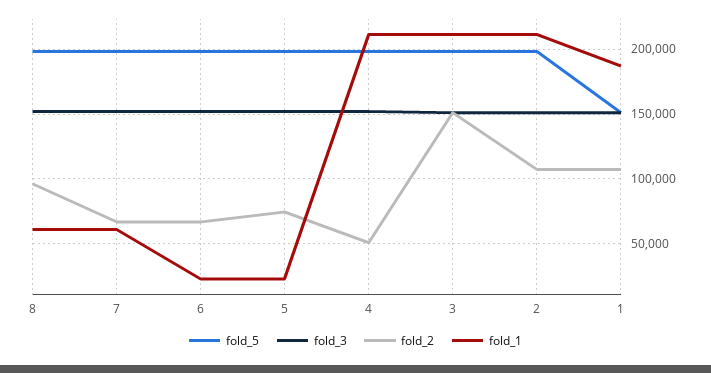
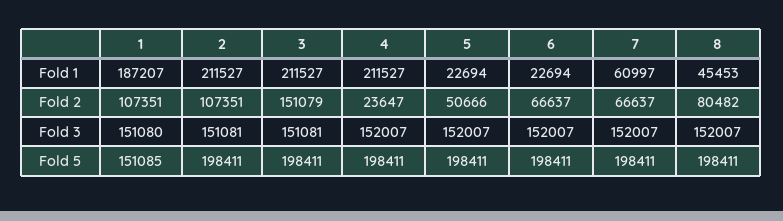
fold_2, 8: 95000 -> 80482
fold_1, 8: 60000 -> 45453
fold_2, 5: 75000 -> 50666
fold_2, 4: 50000 -> 23647

